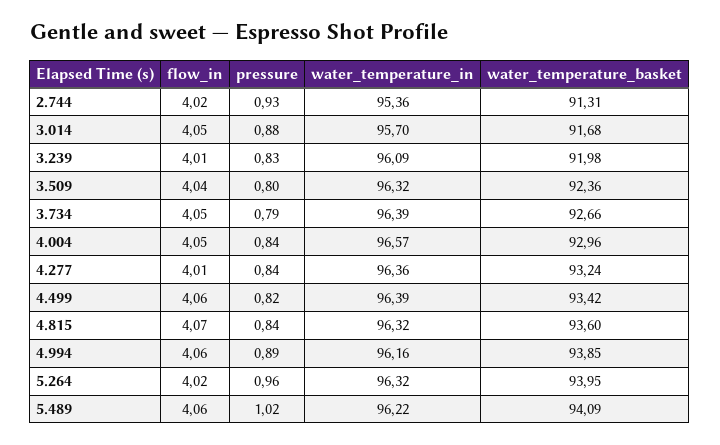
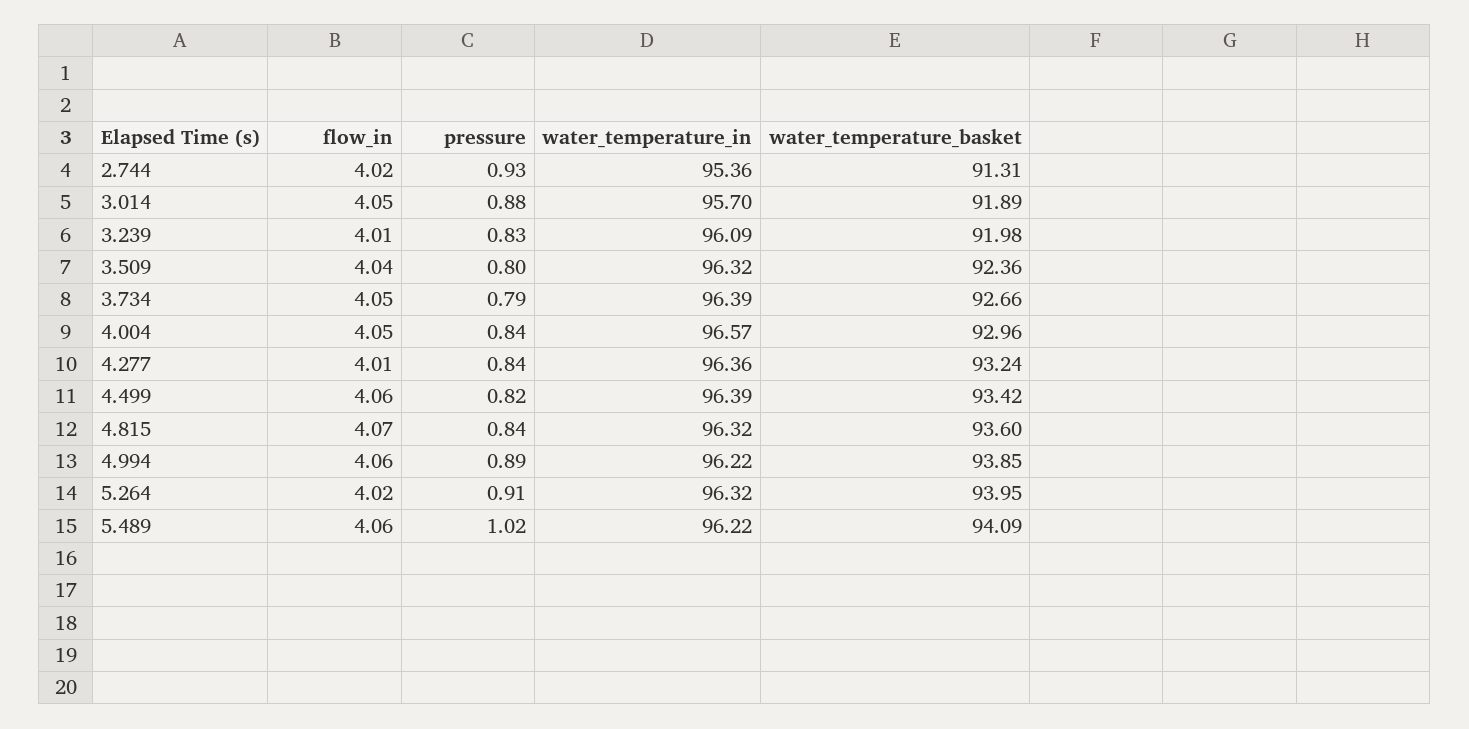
water_temperature_basket, 3.014: 91.68 -> 91.89
water_temperature_in, 4.994: 96.16 -> 96.22
pressure, 5.264: 0.96 -> 0.91

